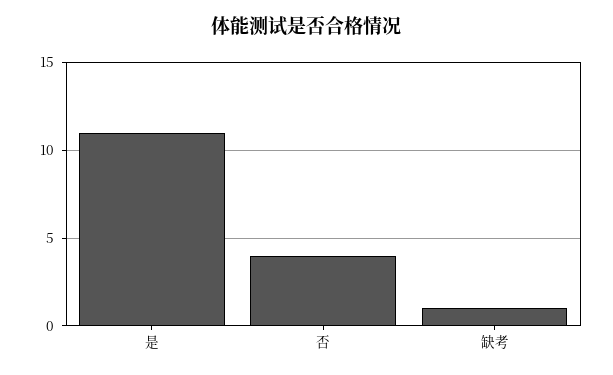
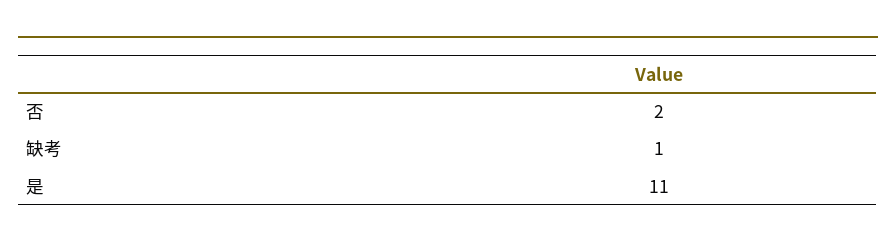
否: 4 -> 2

